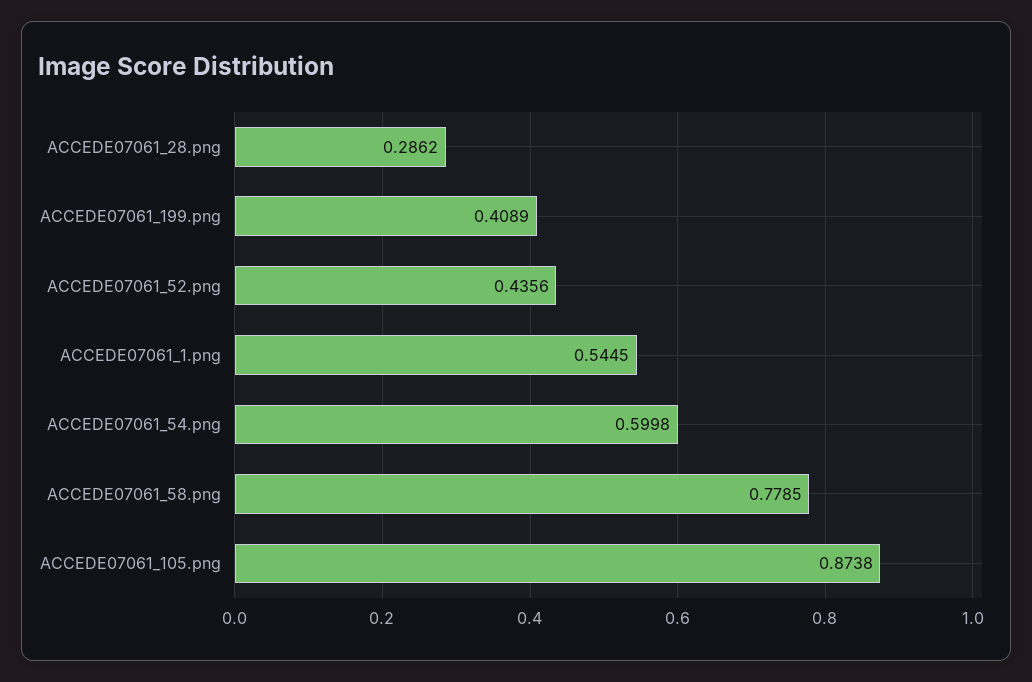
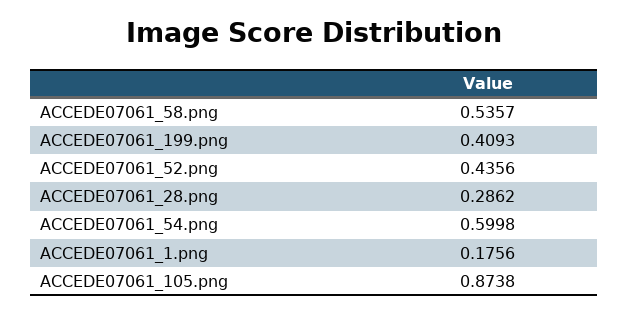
ACCEDE07061_199.png: 0.4089 -> 0.4093
ACCEDE07061_1.png: 0.5445 -> 0.1756
ACCEDE07061_58.png: 0.7785 -> 0.5357

